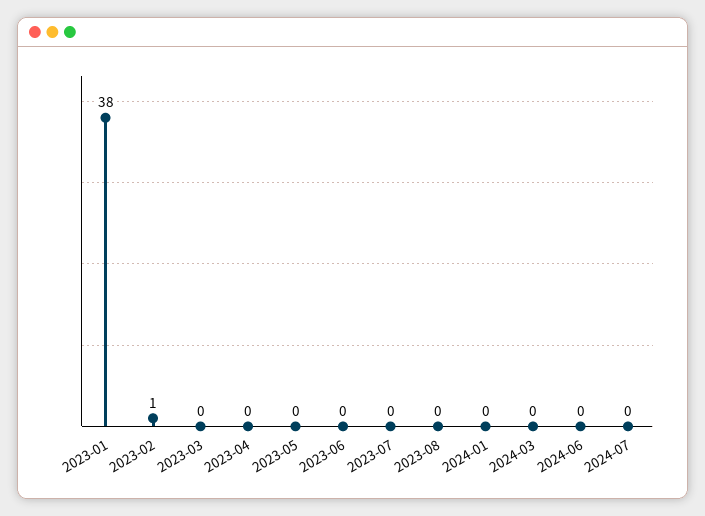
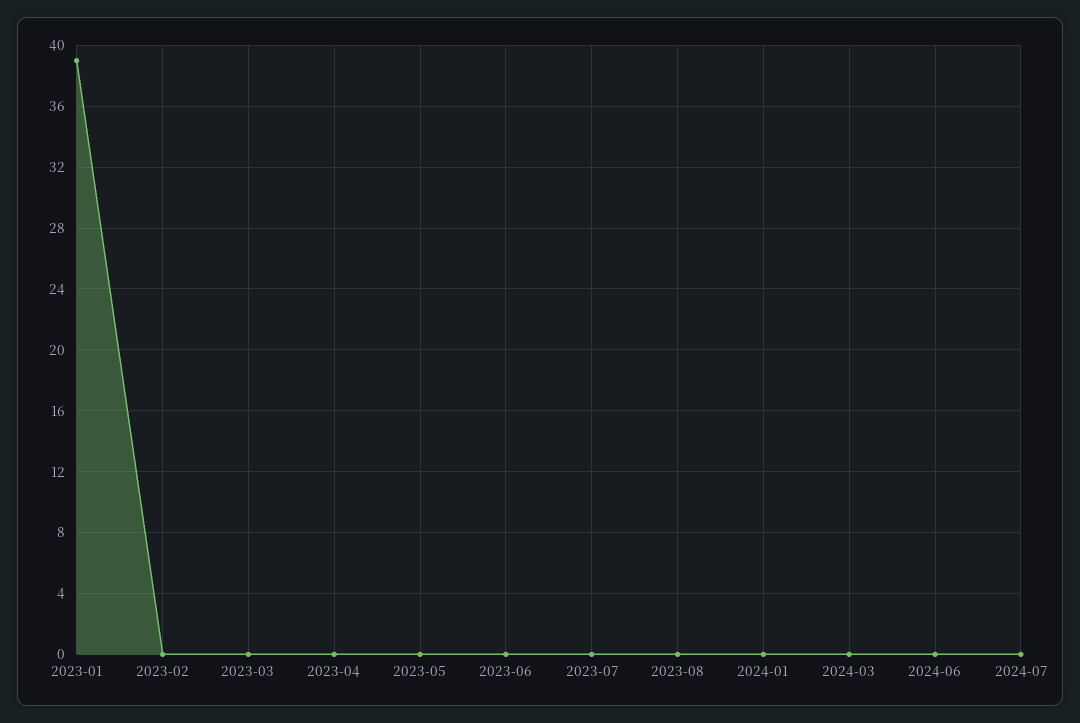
2023-01: 38 -> 39
2023-02: 1 -> 0

